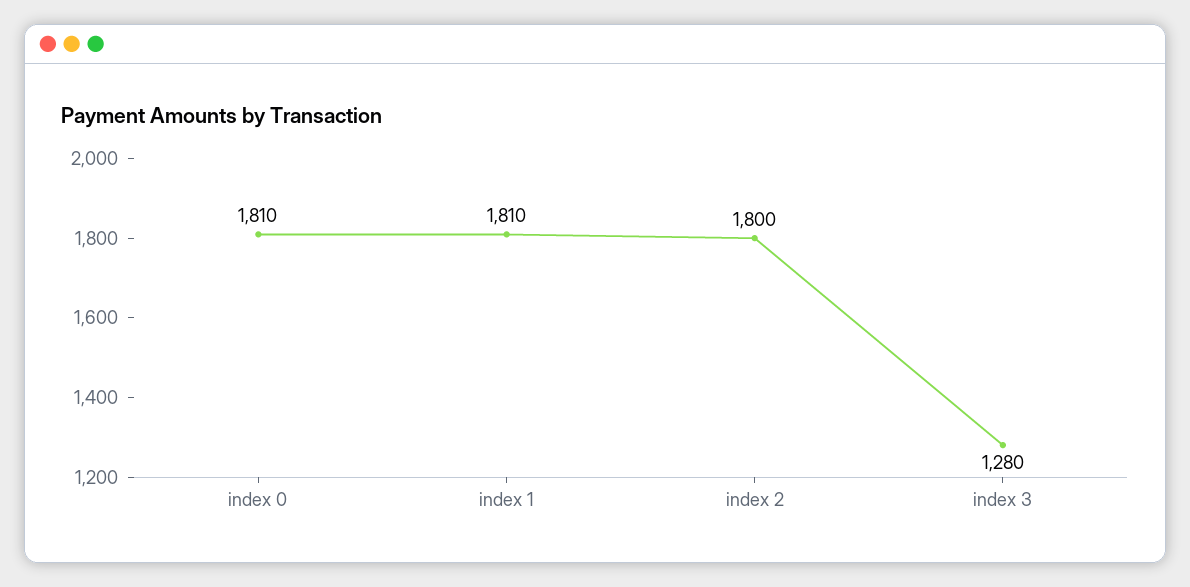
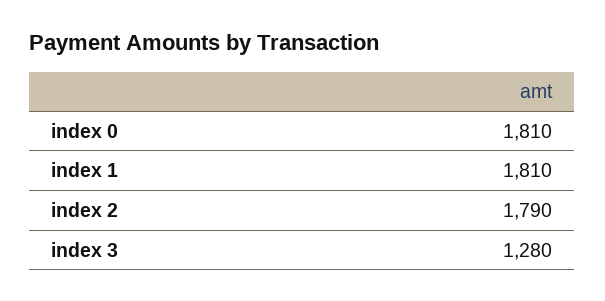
index 2: 1800 -> 1790

